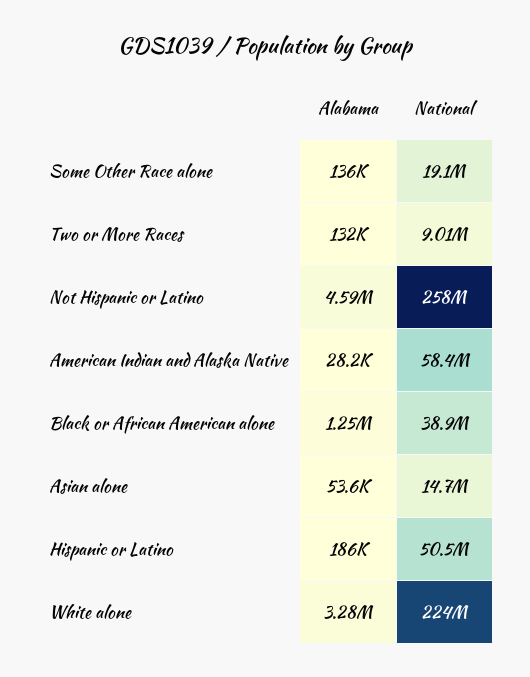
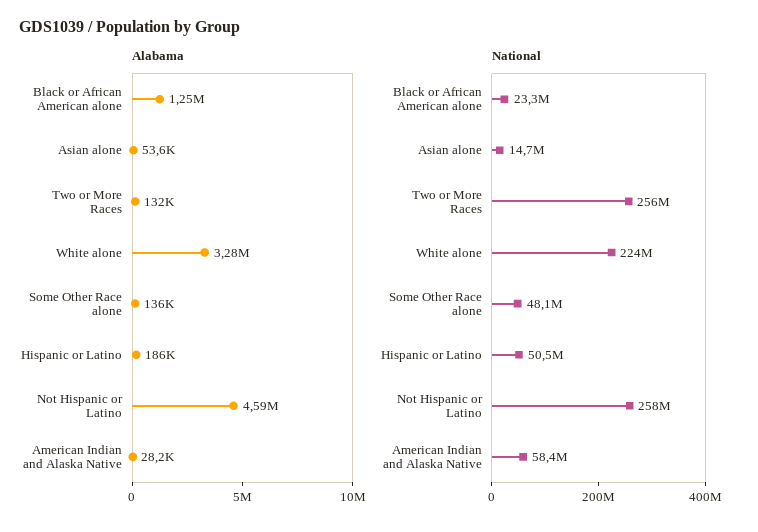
National, Some Other Race alone: 19100000 -> 48100000
National, Two or More Races: 9010000 -> 256000000
National, Black or African American alone: 38900000 -> 23300000

